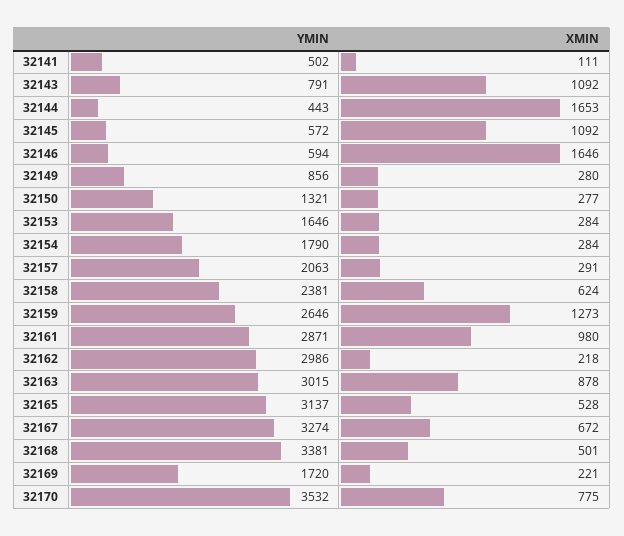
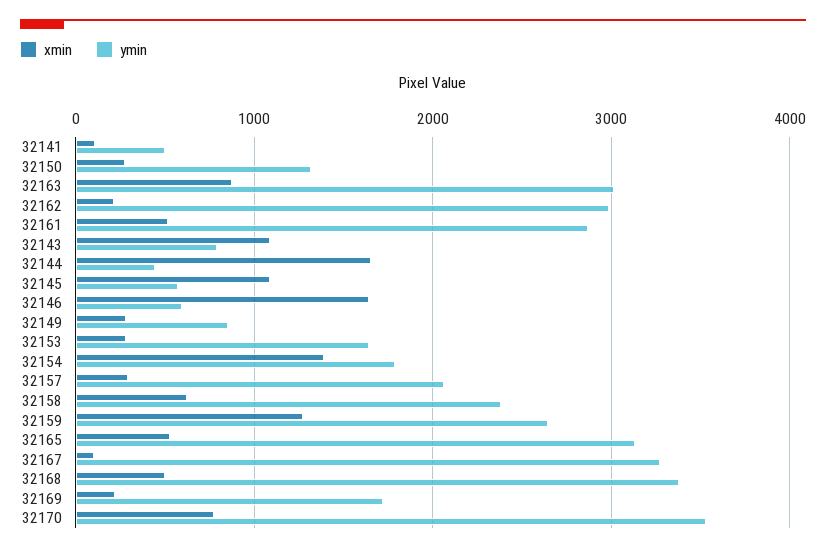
XMIN, 32154: 284 -> 1400
XMIN, 32161: 980 -> 500
XMIN, 32167: 672 -> 100

